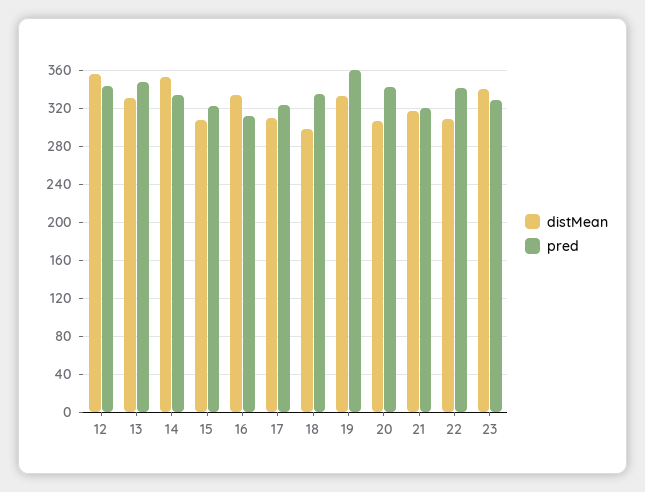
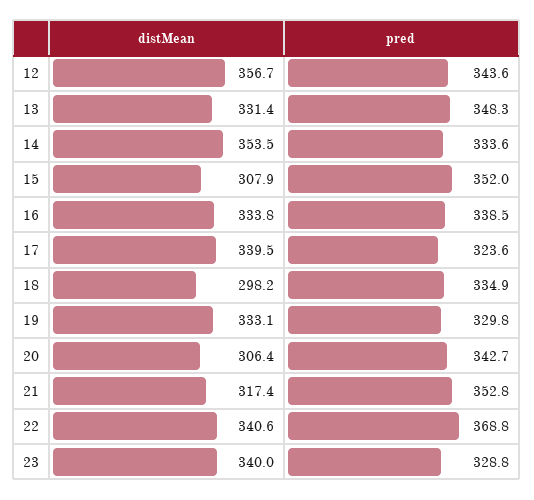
pred, 15: 320 -> 352
pred, 16: 310 -> 338.5
distMean, 17: 310 -> 339.5
pred, 19: 360 -> 329.8
pred, 21: 320 -> 352.8
distMean, 22: 310 -> 340.6
pred, 22: 340 -> 368.8

